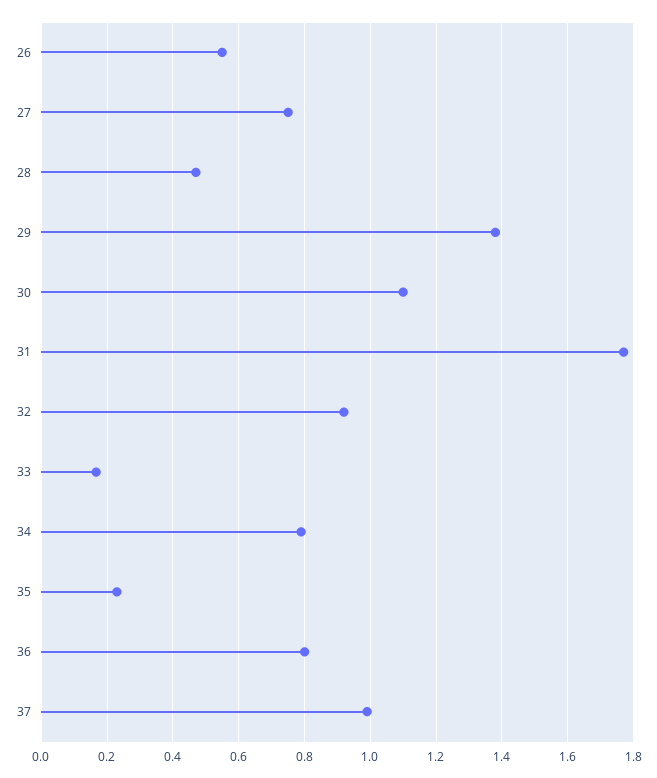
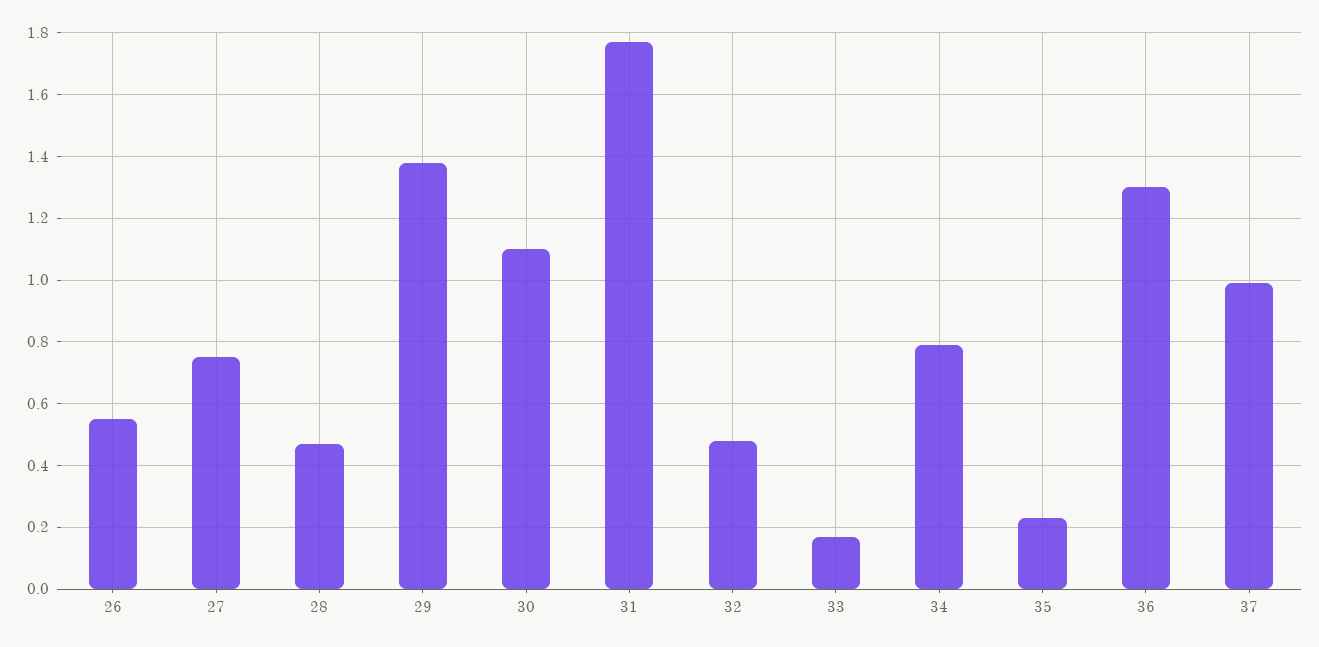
32: 0.92 -> 0.48
36: 0.8 -> 1.3

